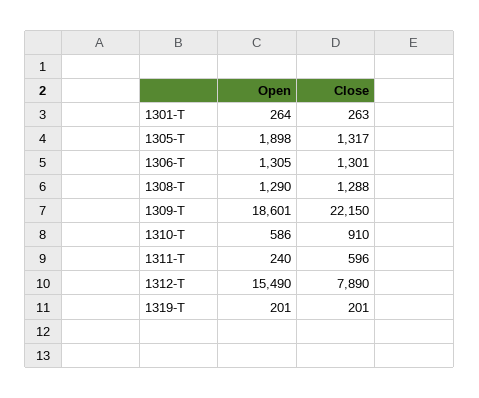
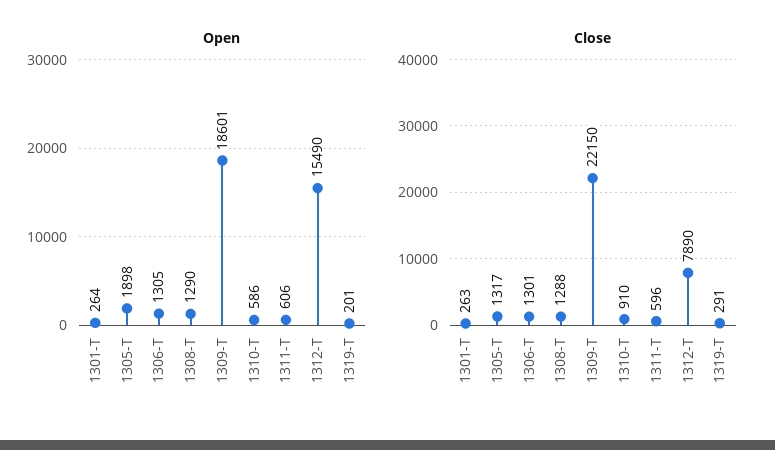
Open, 1311-T: 240 -> 606
Close, 1319-T: 201 -> 291

